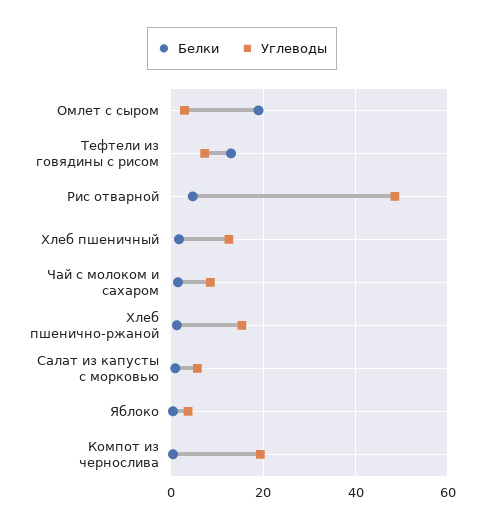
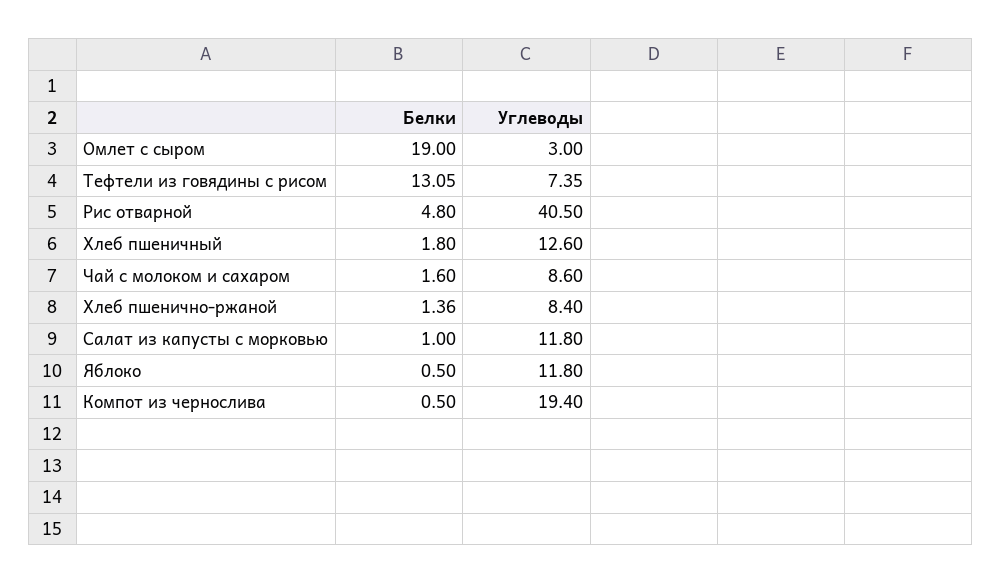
Углеводы, Рис отварной: 48 -> 40.5
Углеводы, Хлеб пшенично-ржаной: 16 -> 8.4
Углеводы, Салат из капусты с морковью: 6 -> 11.8
Углеводы, Яблоко: 4 -> 11.8

